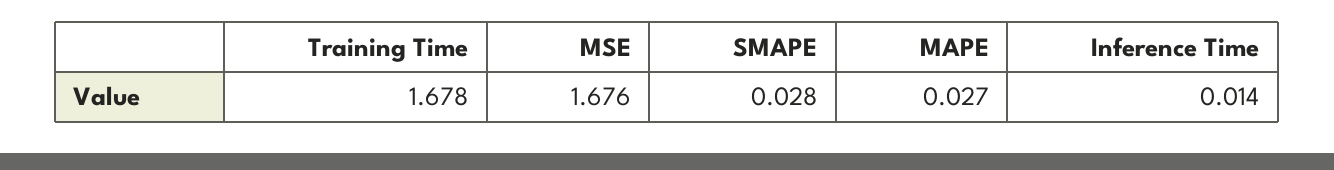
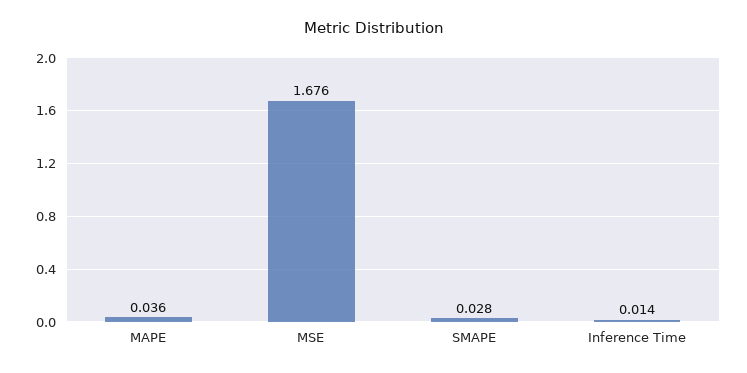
Training Time: 1.678 -> none
MAPE: 0.027 -> 0.036

